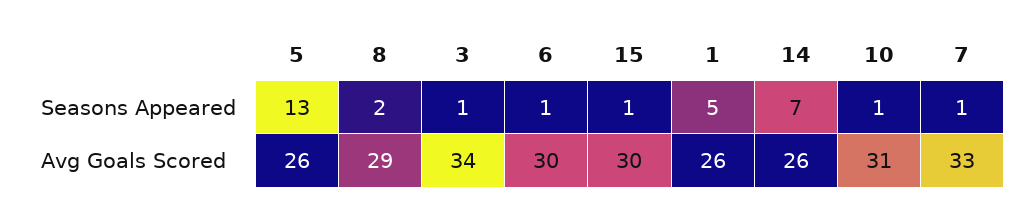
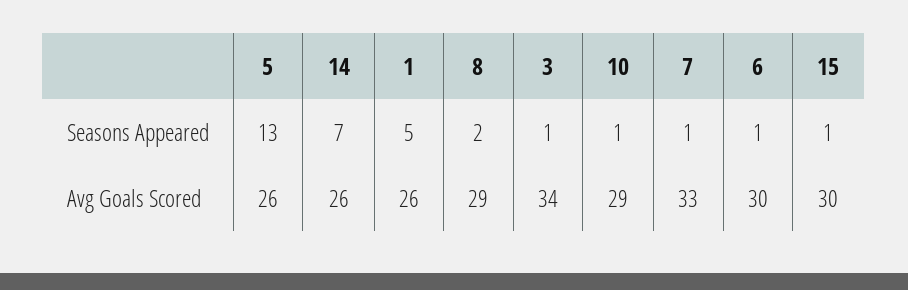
10, Avg Goals Scored: 31 -> 29

